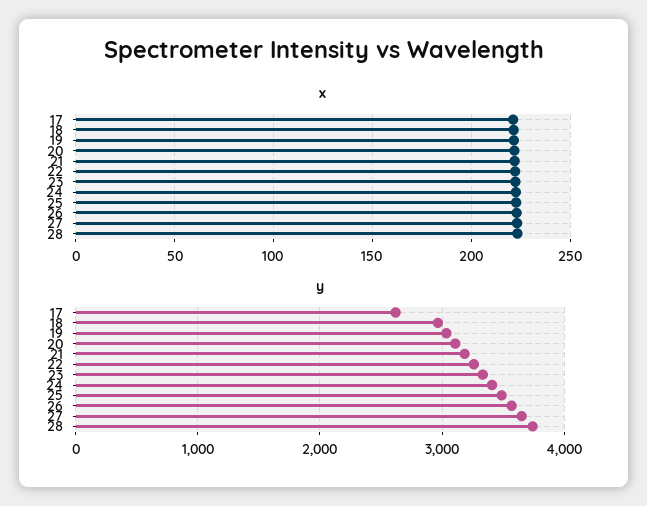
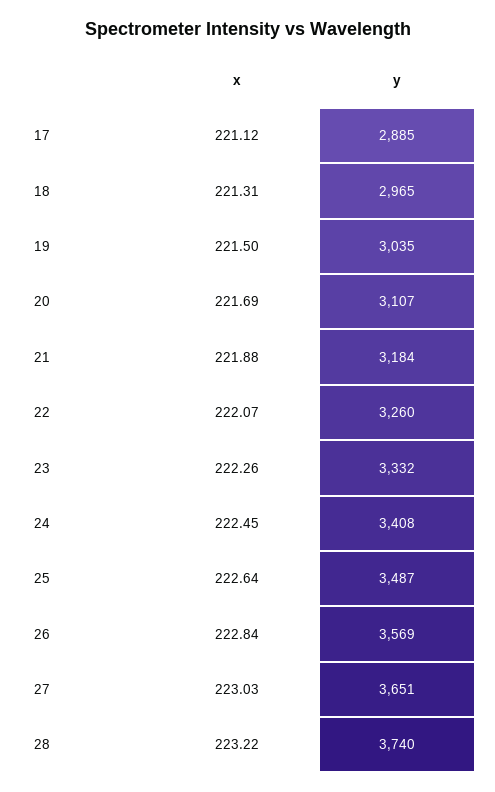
y, 17: 2600 -> 2885

